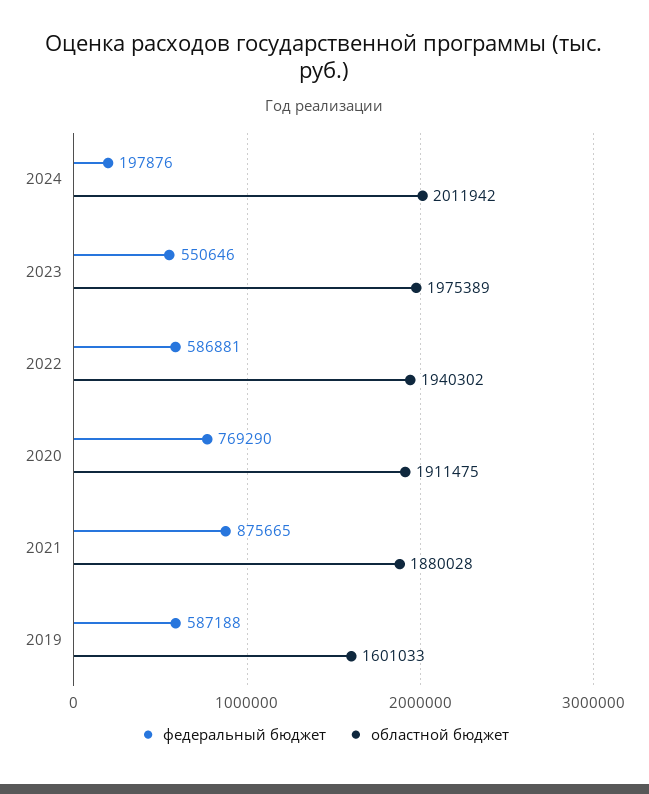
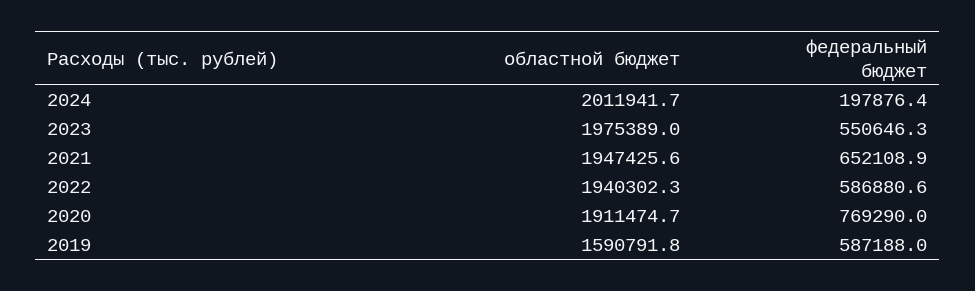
федеральный бюджет, 2021: 875665 -> 652108.9
областной бюджет, 2021: 1880028 -> 1947425.6
областной бюджет, 2019: 1601033 -> 1590791.8

